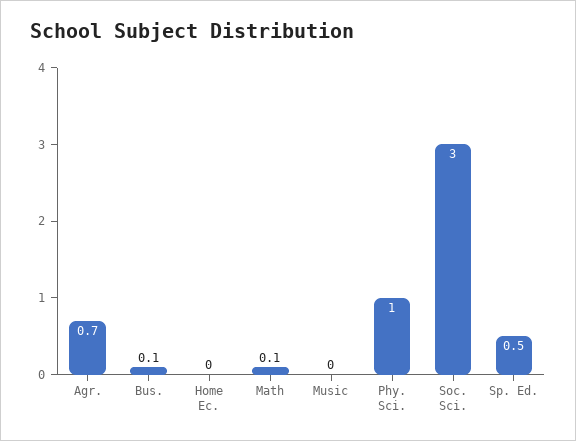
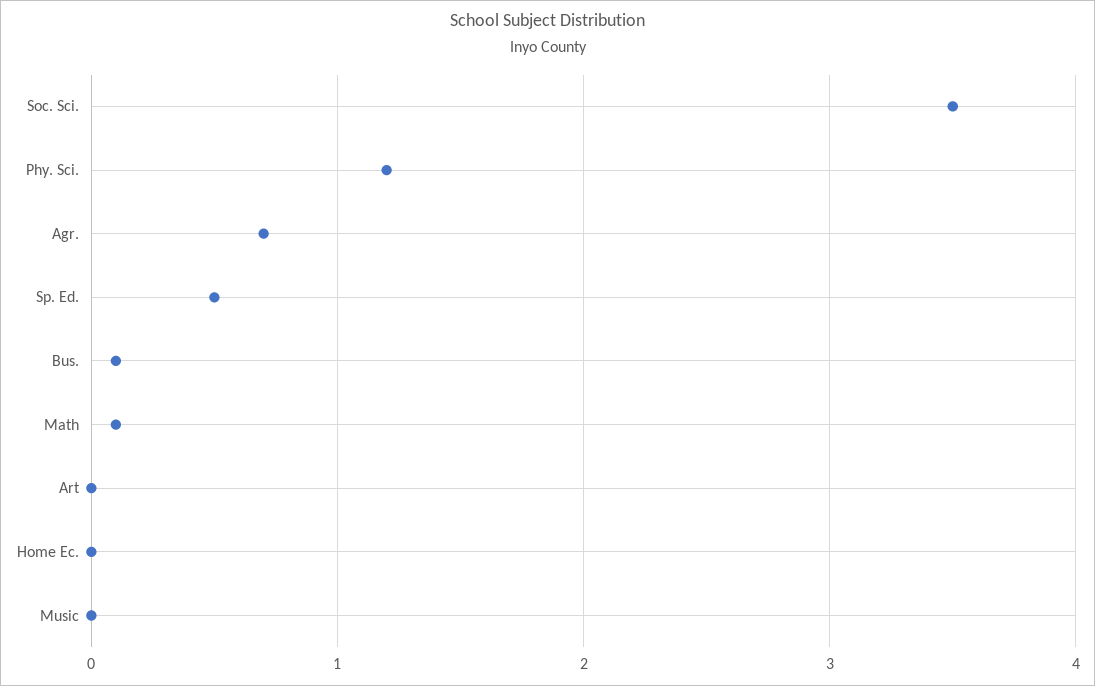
Phy. Sci.: 1 -> 1.2
Soc. Sci.: 3 -> 3.5
Art: none -> 0

